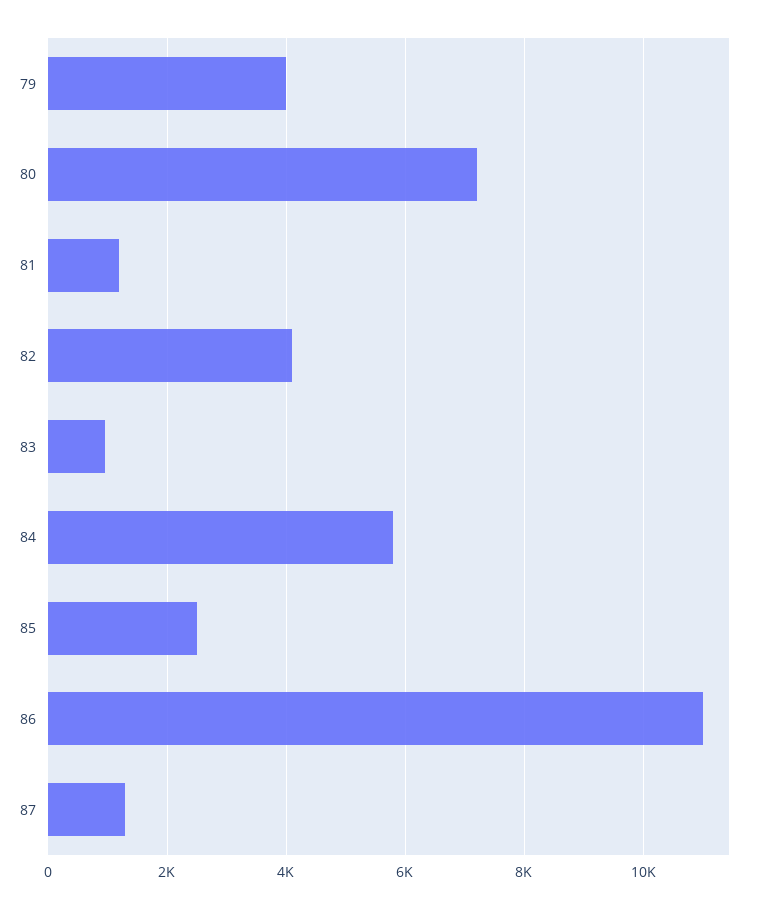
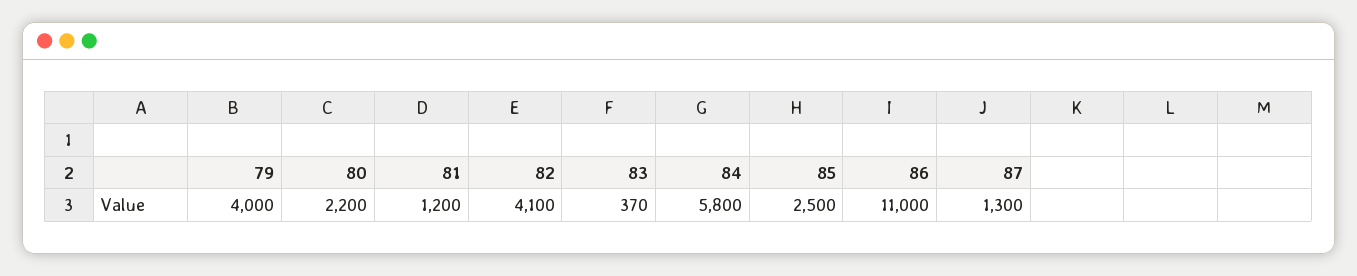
80: 7200 -> 2200
83: 1000 -> 370

